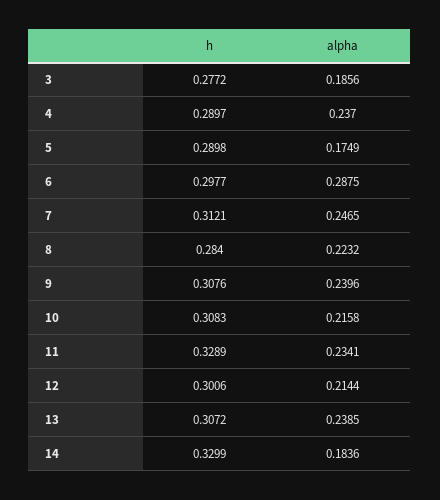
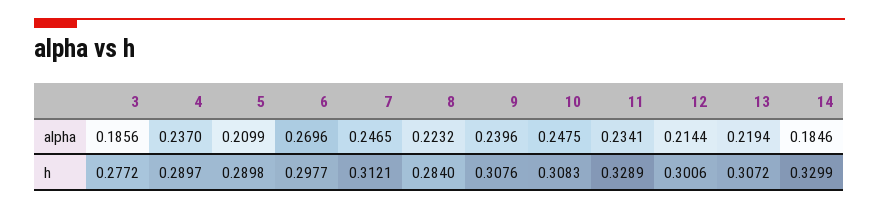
alpha, 5: 0.1749 -> 0.2099
alpha, 6: 0.2875 -> 0.2696
alpha, 10: 0.2158 -> 0.2475
alpha, 13: 0.2385 -> 0.2194
alpha, 14: 0.1836 -> 0.1846

